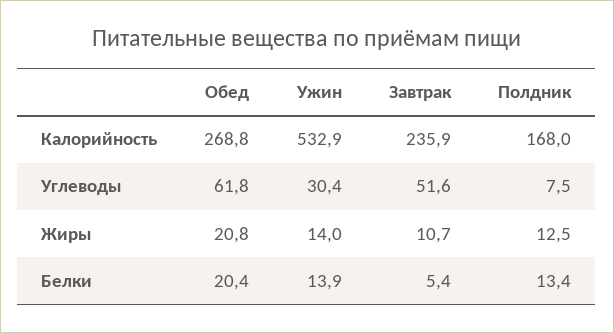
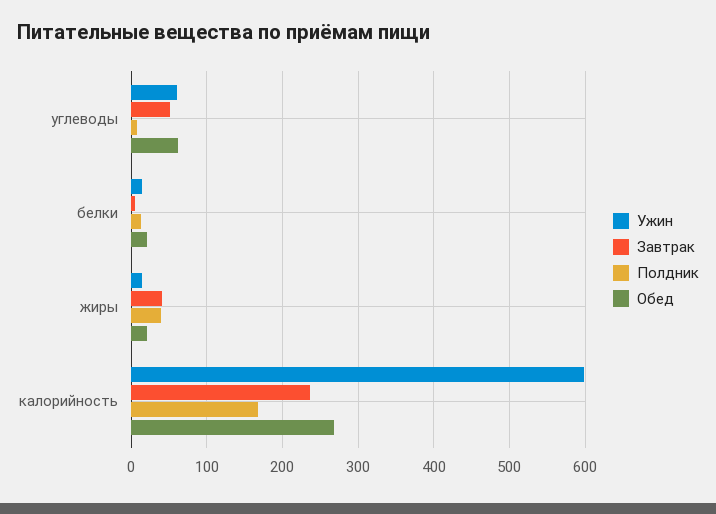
Ужин, Калорийность: 532.9 -> 600
Ужин, Углеводы: 30.4 -> 60
Завтрак, Жиры: 10.7 -> 40
Полдник, Жиры: 12.5 -> 40

